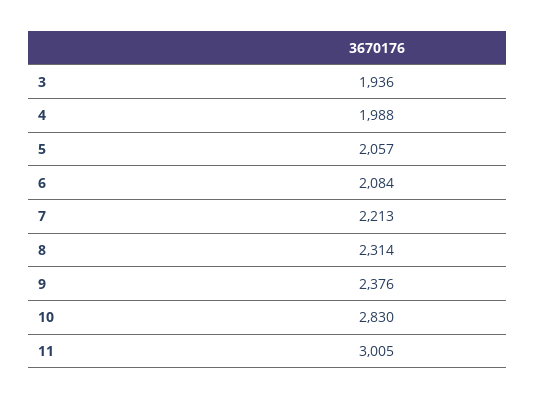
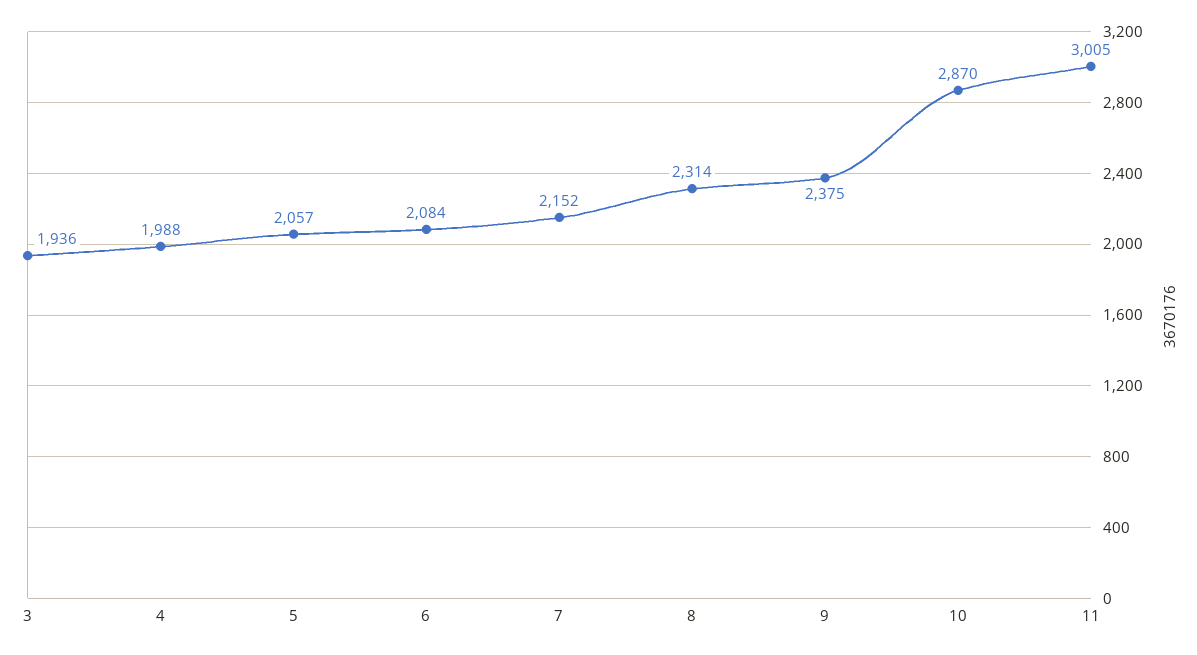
7: 2213 -> 2152
9: 2376 -> 2375
10: 2830 -> 2870

